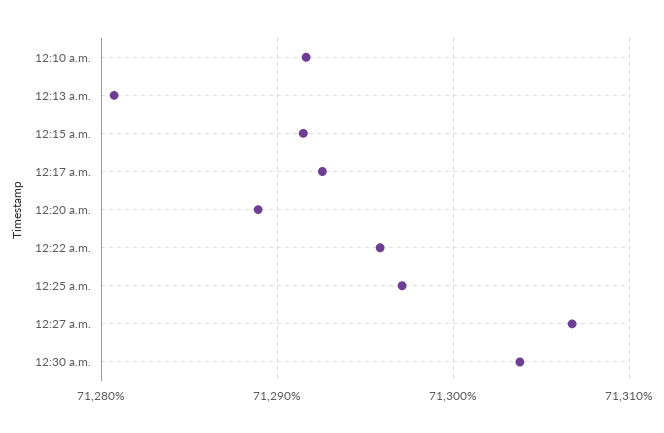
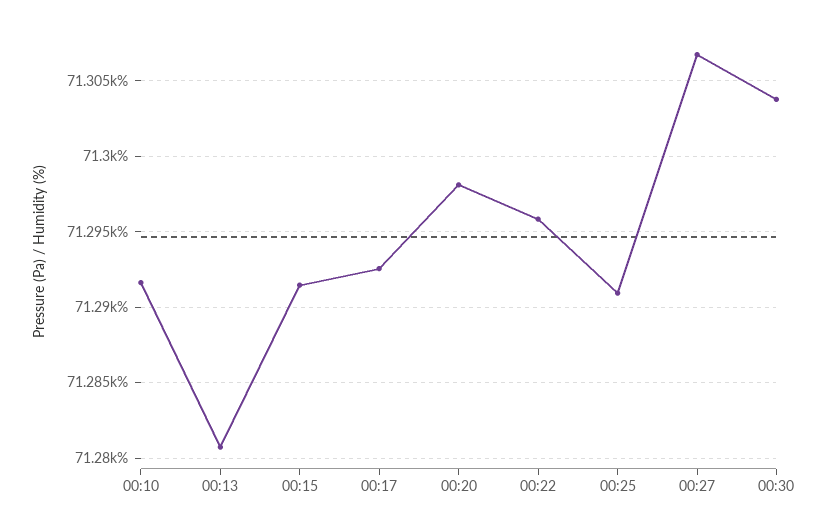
12:20 a.m.: 71289 -> 71298
12:25 a.m.: 71297 -> 71291

